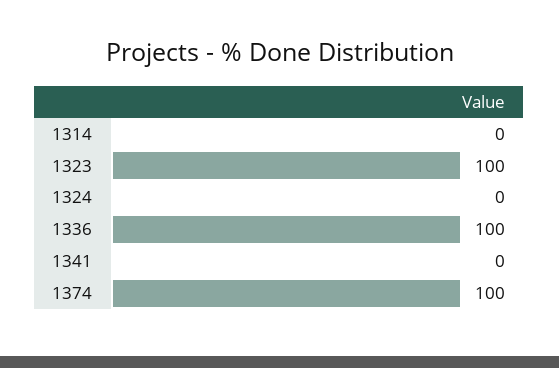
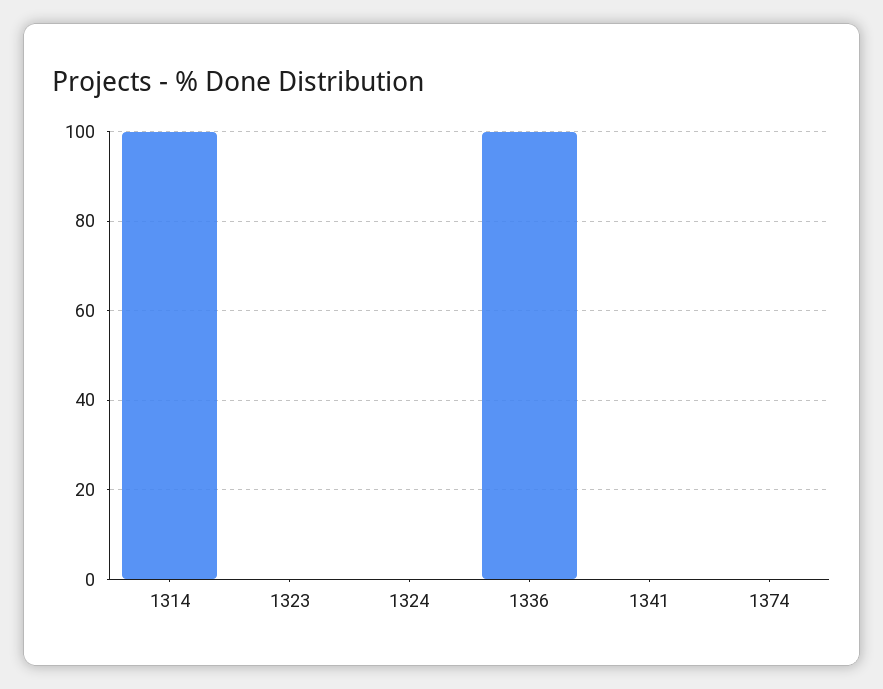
1314: 0 -> 100
1323: 100 -> 0
1374: 100 -> 0

